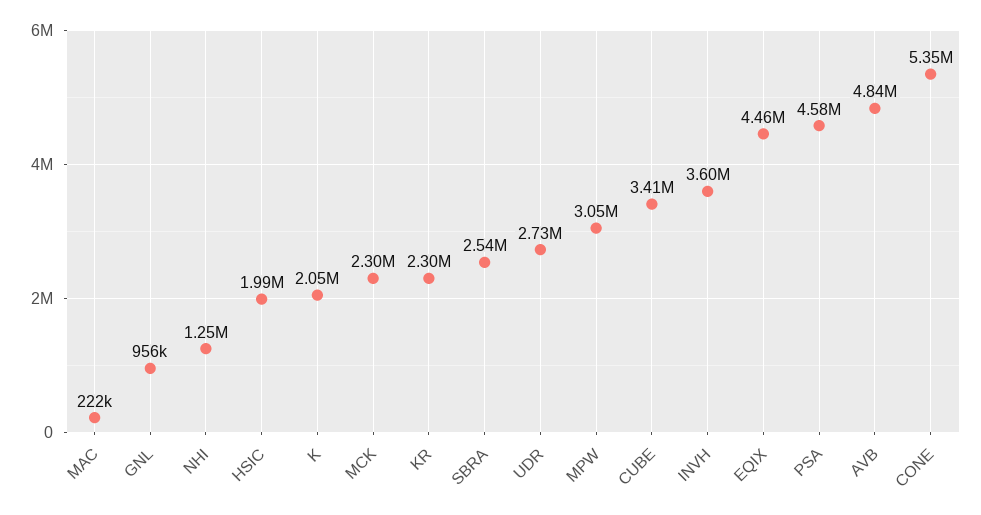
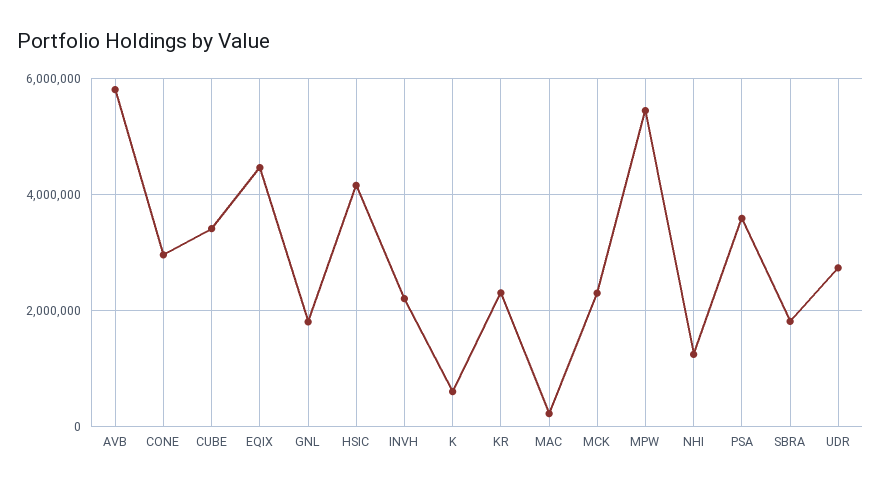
GNL: 956000 -> 1800000
HSIC: 1990000 -> 4200000
K: 2050000 -> 600000
SBRA: 2540000 -> 1800000
MPW: 3050000 -> 5400000
INVH: 3600000 -> 2200000
PSA: 4580000 -> 3600000
AVB: 4840000 -> 5800000
CONE: 5350000 -> 3000000

